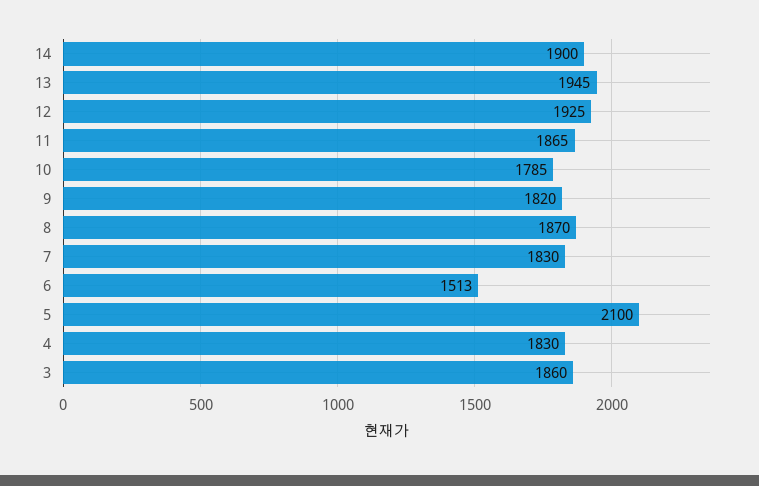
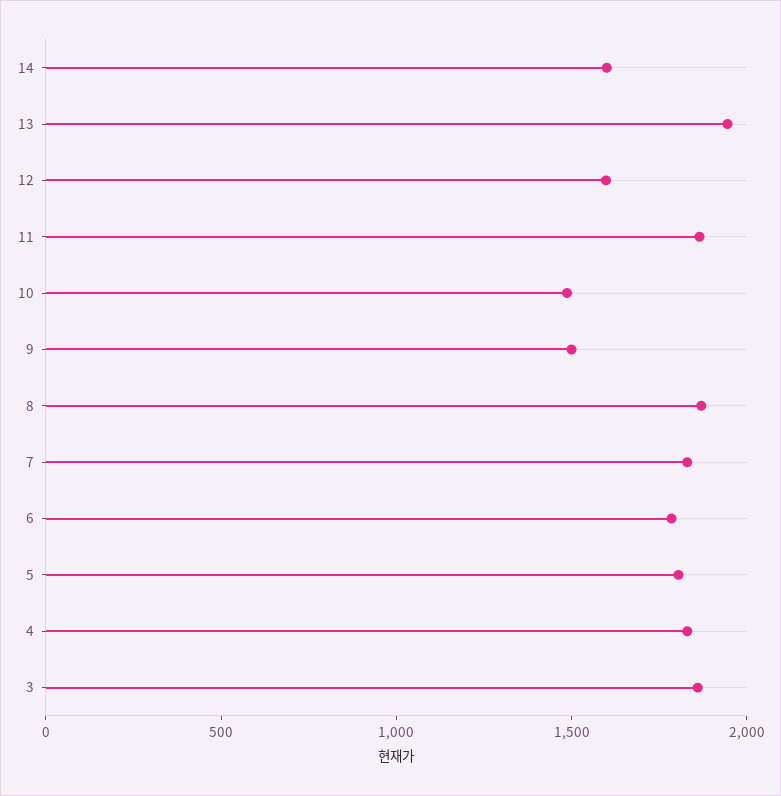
14: 1900 -> 1600
12: 1925 -> 1600
10: 1785 -> 1500
9: 1820 -> 1500
6: 1513 -> 1800
5: 2100 -> 1800

